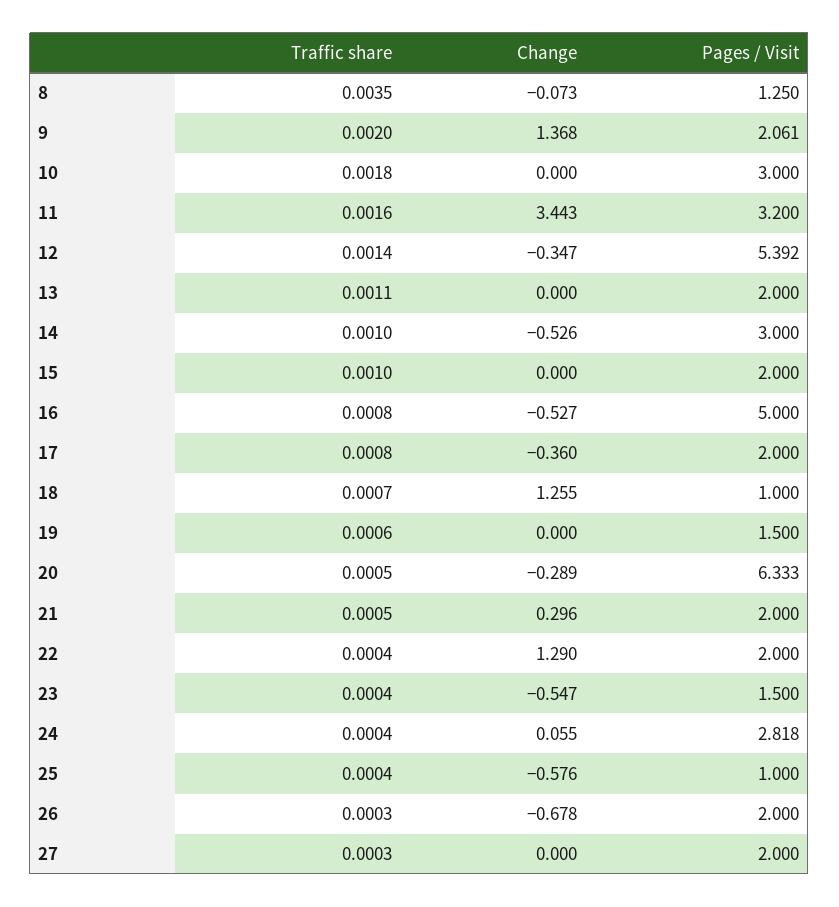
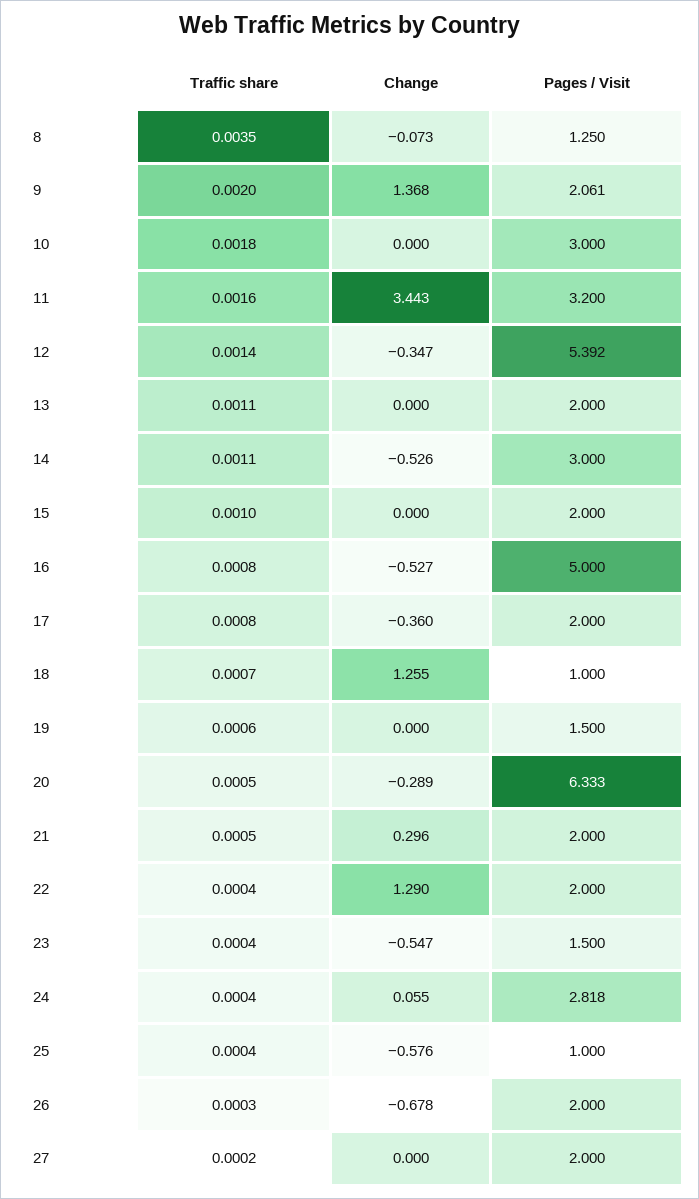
Traffic share, 14: 0.001 -> 0.0011
Traffic share, 27: 0.0003 -> 0.0002

